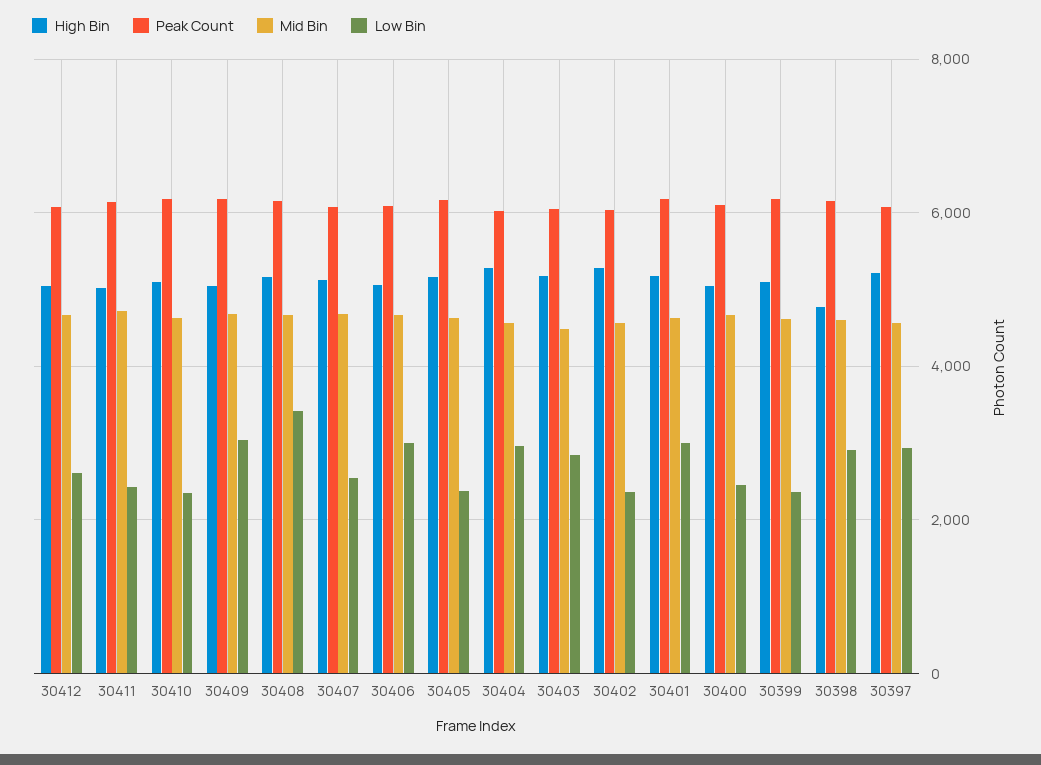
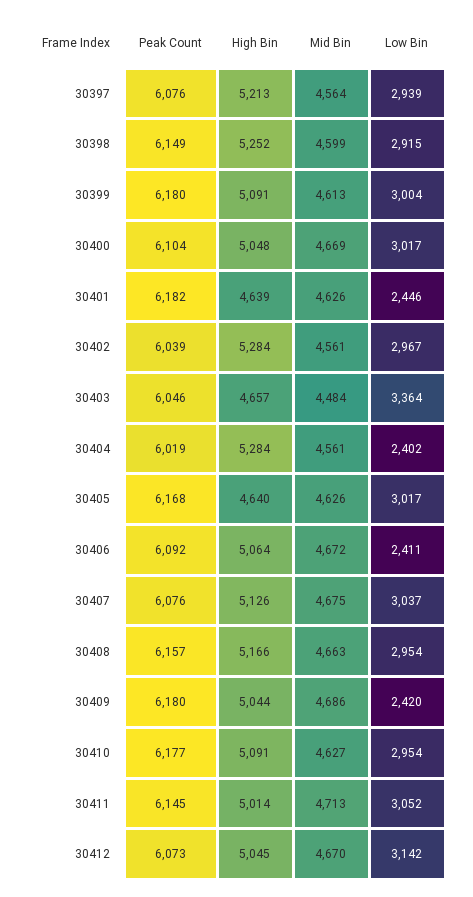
Low Bin, 30412: 2600 -> 3142
Low Bin, 30411: 2400 -> 3052
Low Bin, 30410: 2400 -> 2954
Low Bin, 30409: 3000 -> 2420
Low Bin, 30408: 3400 -> 2954
Low Bin, 30407: 2600 -> 3037
Low Bin, 30406: 3000 -> 2411
High Bin, 30405: 5200 -> 4640
Low Bin, 30405: 2400 -> 3017
Low Bin, 30404: 3000 -> 2402
High Bin, 30403: 5200 -> 4657
Low Bin, 30403: 2800 -> 3364
Low Bin, 30402: 2400 -> 2967
High Bin, 30401: 5200 -> 4639
Low Bin, 30401: 3000 -> 2446
Low Bin, 30400: 2400 -> 3017
Low Bin, 30399: 2400 -> 3004
High Bin, 30398: 4800 -> 5252

